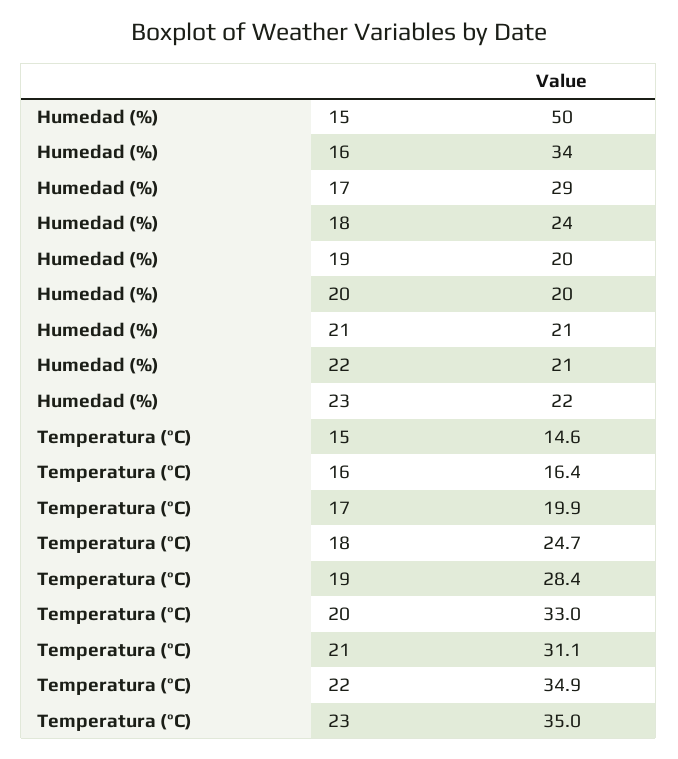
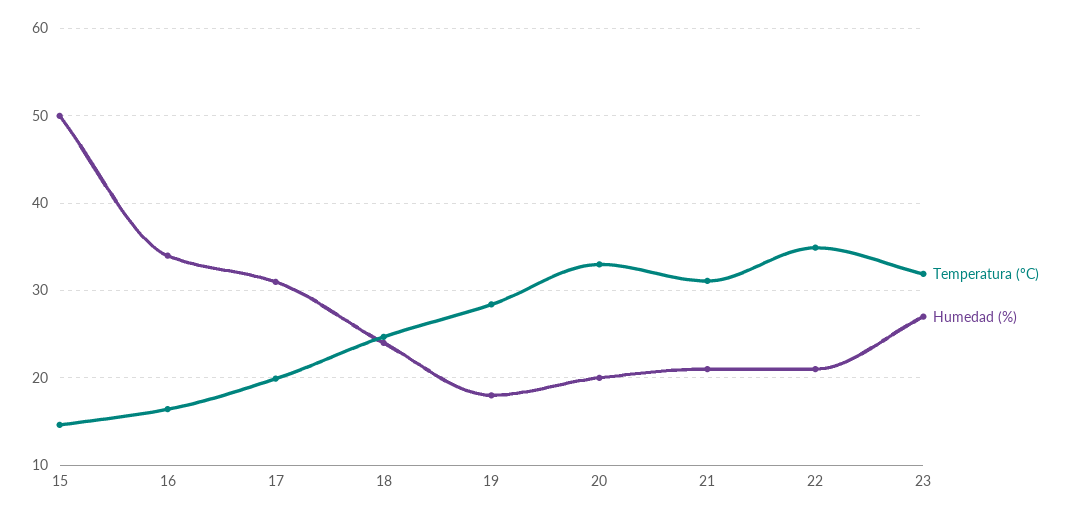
Humedad (%), 17: 29 -> 31
Humedad (%), 19: 20 -> 18
Humedad (%), 23: 22 -> 27
Temperatura (ºC), 23: 35 -> 32

